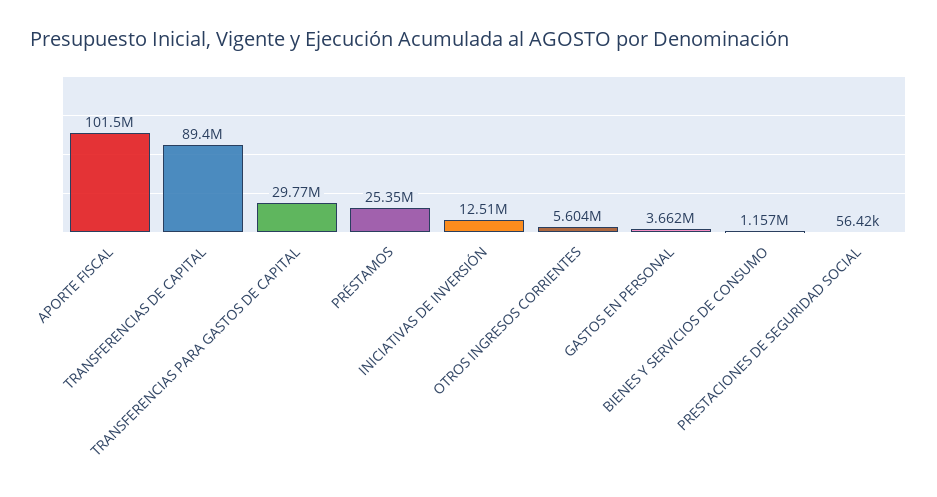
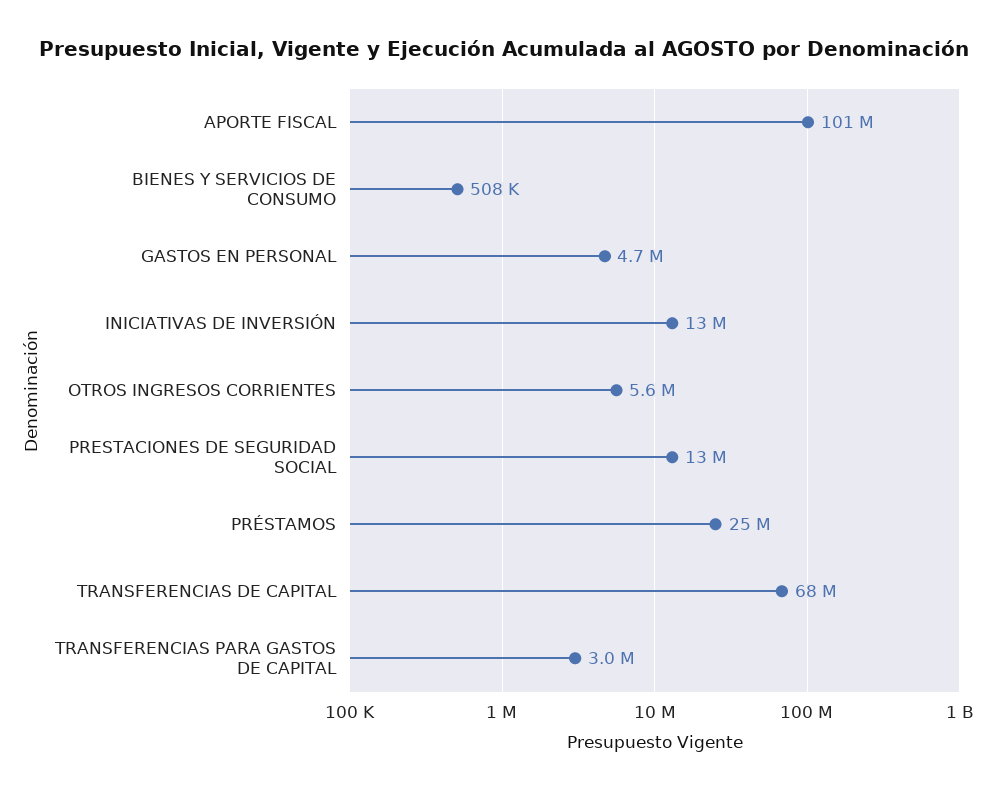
TRANSFERENCIAS DE CAPITAL: 89400000 -> 68000000
TRANSFERENCIAS PARA GASTOS DE CAPITAL: 29770000 -> 3000000
GASTOS EN PERSONAL: 3662000 -> 4700000
BIENES Y SERVICIOS DE CONSUMO: 1157000 -> 508000
PRESTACIONES DE SEGURIDAD SOCIAL: 56420 -> 13000000

